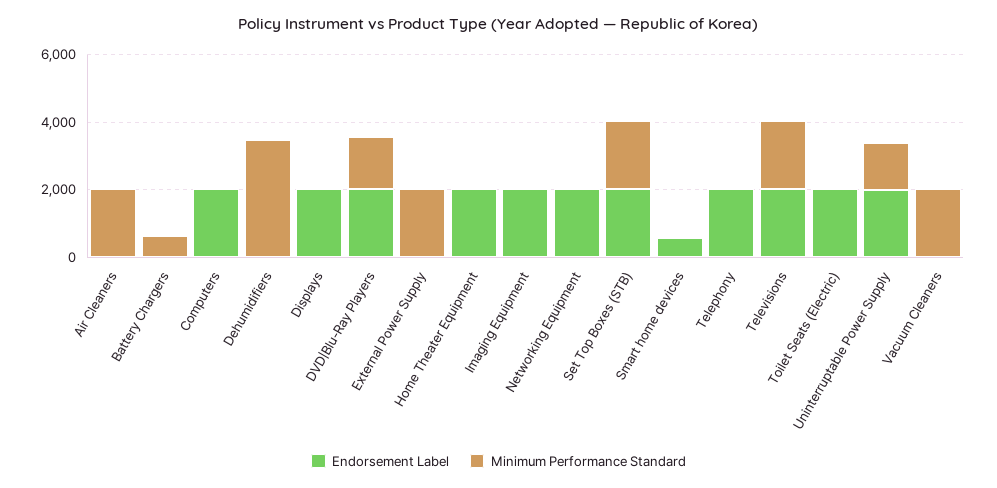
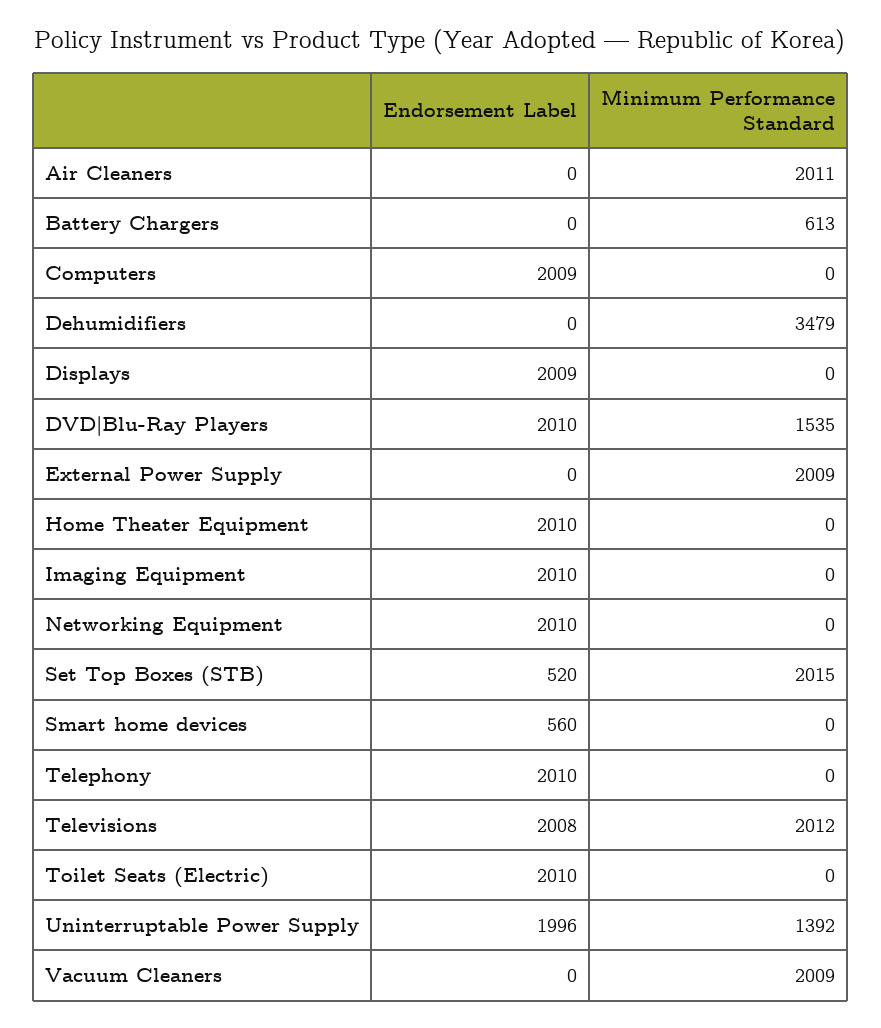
Endorsement Label, Set Top Boxes (STB): 2000 -> 520

